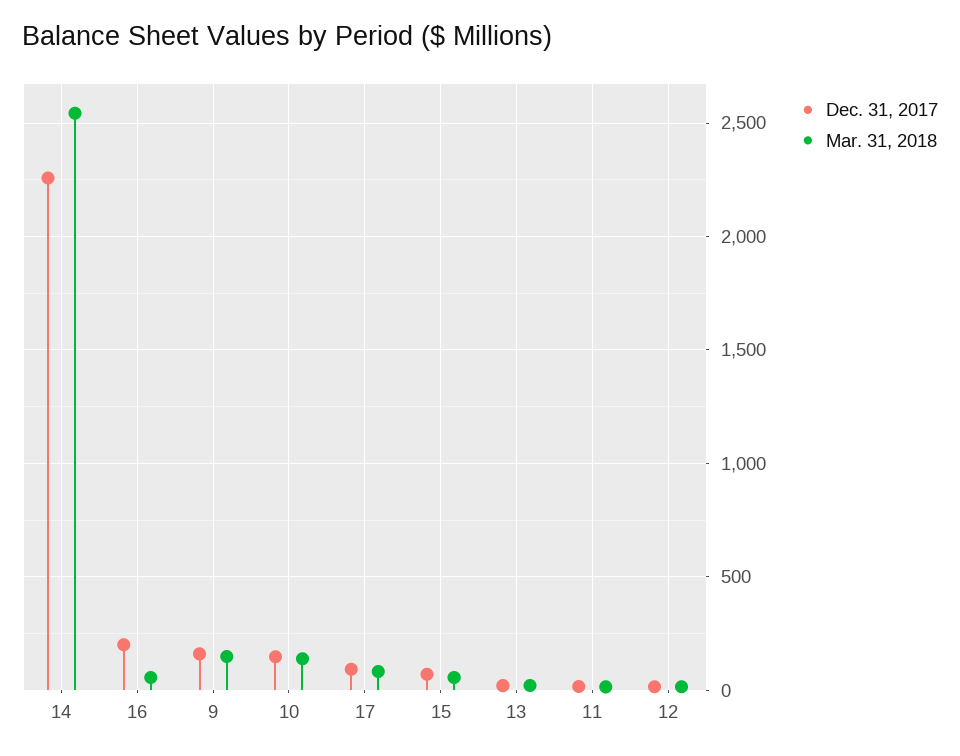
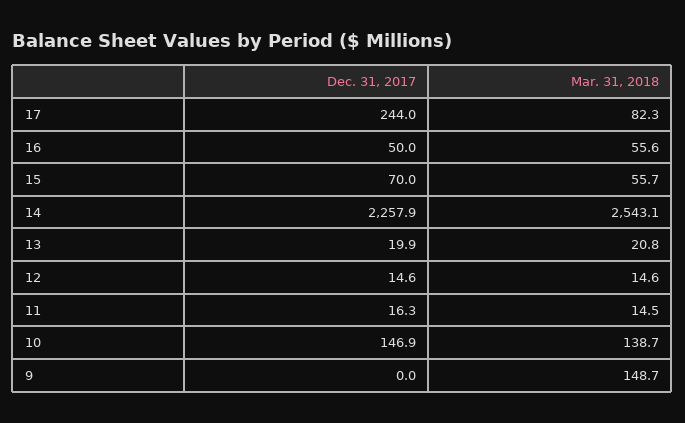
Dec. 31, 2017, 16: 200 -> 50
Dec. 31, 2017, 9: 150 -> 0
Dec. 31, 2017, 17: 100 -> 244

